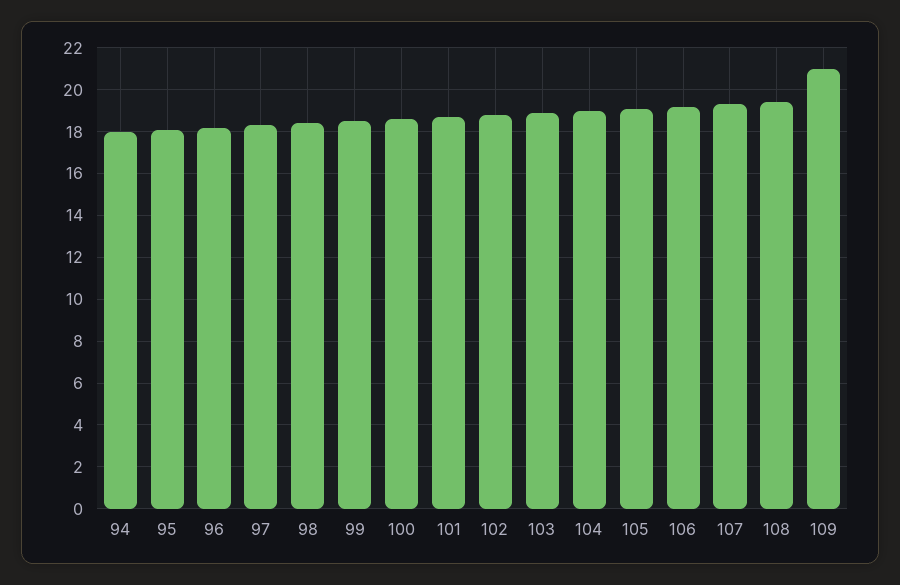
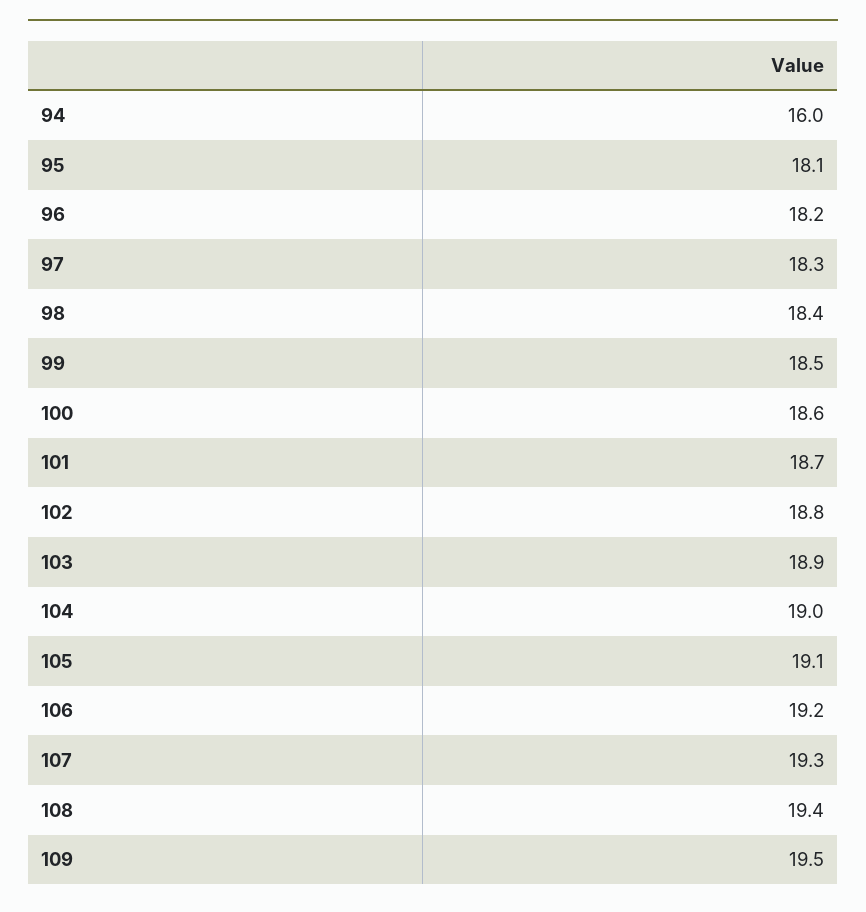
94: 18 -> 16
109: 21 -> 19.5

